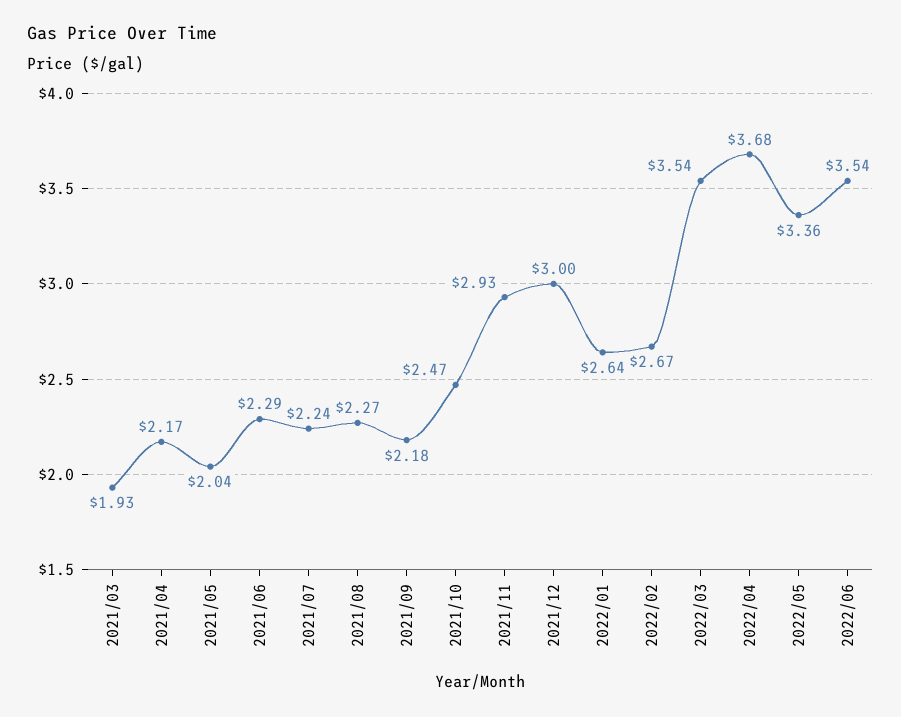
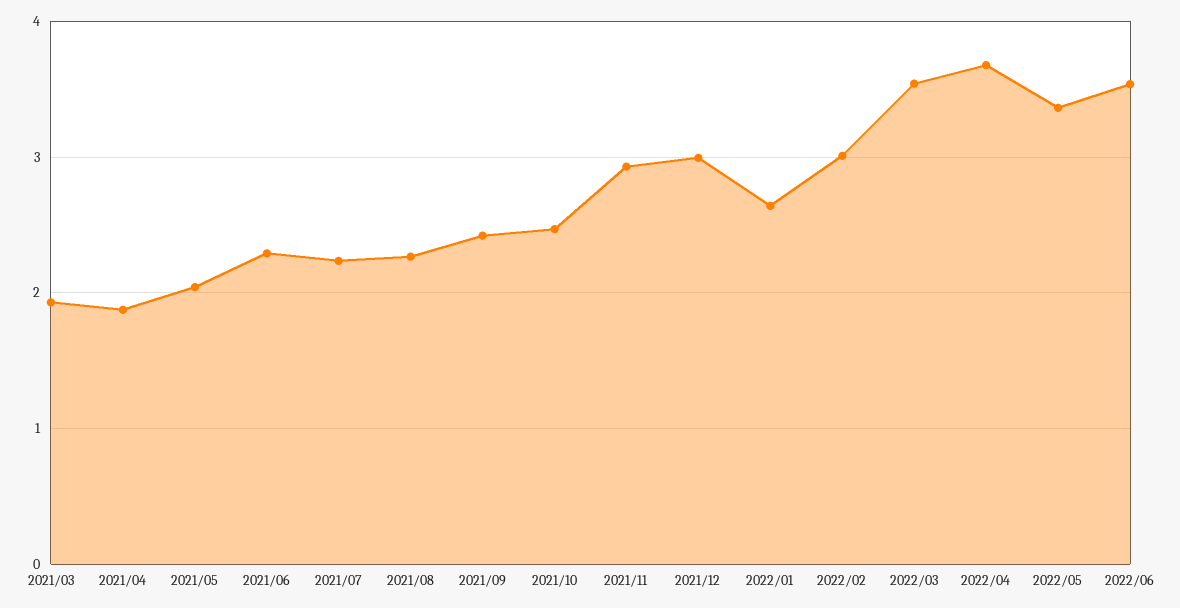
2021/04: 2.17 -> 1.9
2021/09: 2.18 -> 2.4
2022/02: 2.67 -> 3

